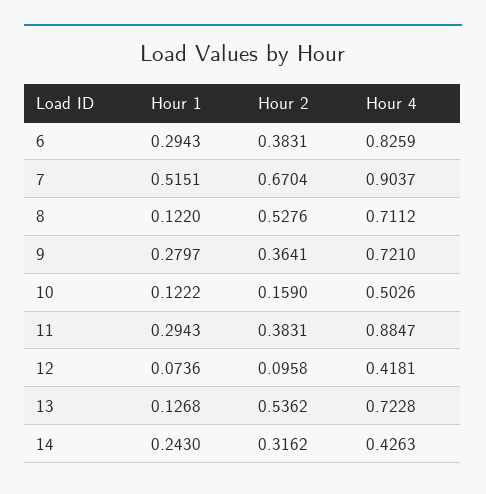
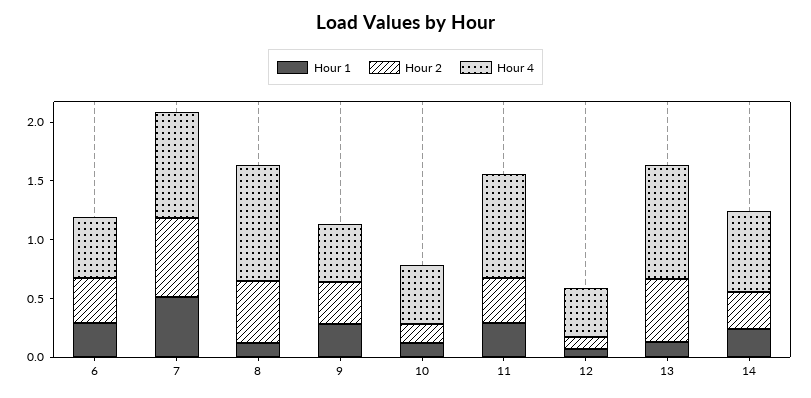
Hour 4, 6: 0.8259 -> 0.5
Hour 4, 8: 0.7112 -> 1
Hour 4, 9: 0.721 -> 0.5
Hour 4, 13: 0.7228 -> 1
Hour 4, 14: 0.4263 -> 0.7

